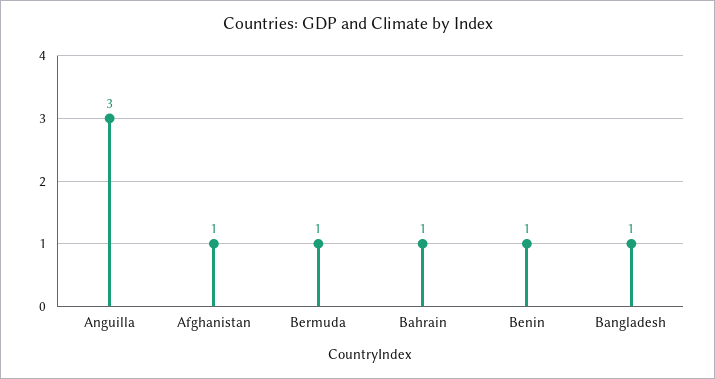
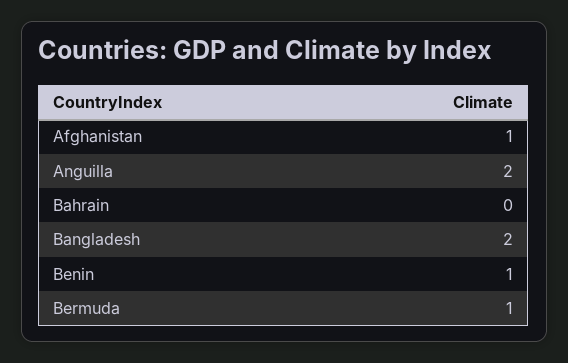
Anguilla: 3 -> 2
Bahrain: 1 -> 0
Bangladesh: 1 -> 2

